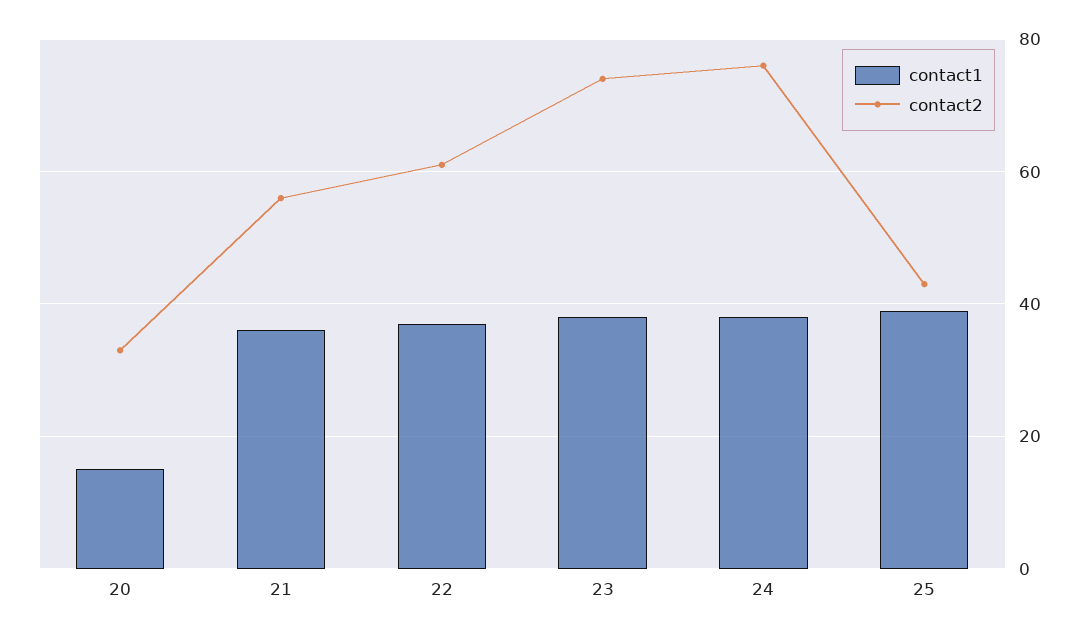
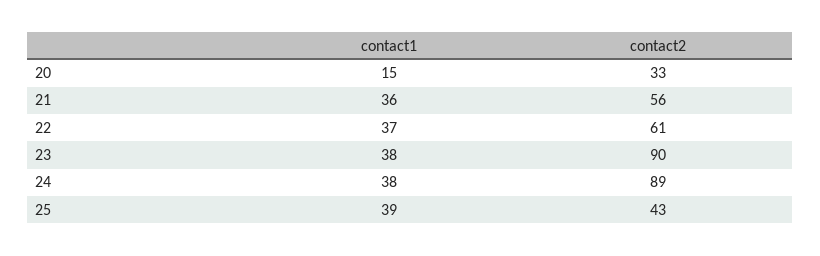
contact2, 23: 75 -> 90
contact2, 24: 75 -> 89

